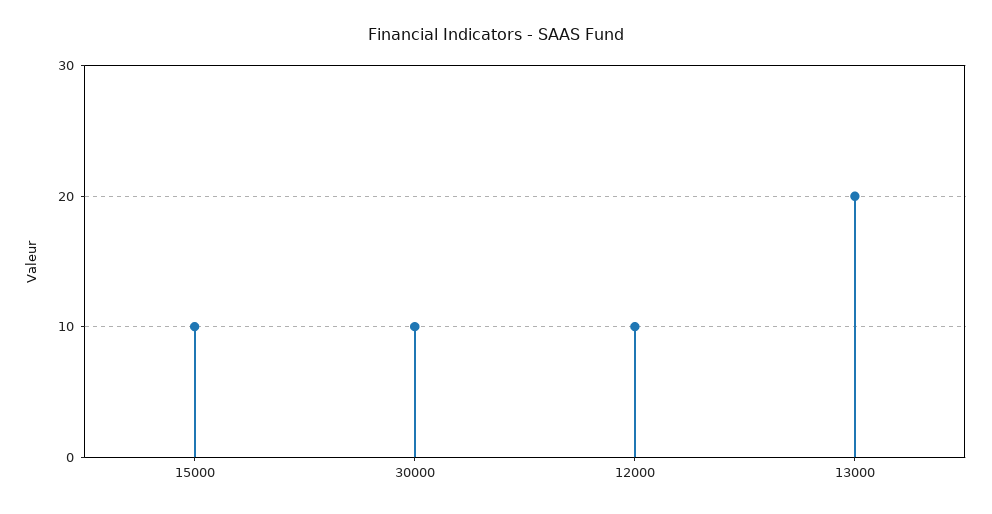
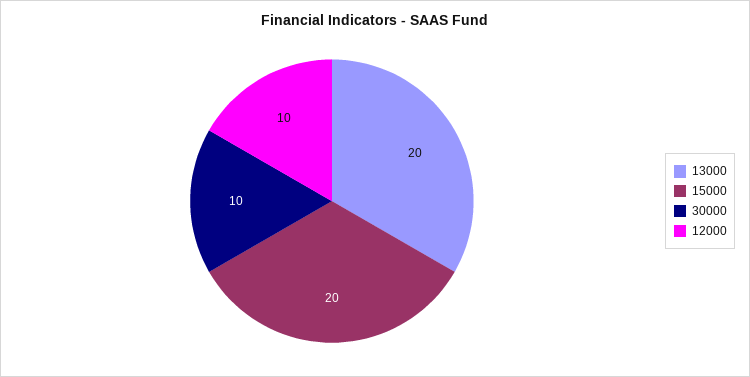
15000: 10 -> 20

